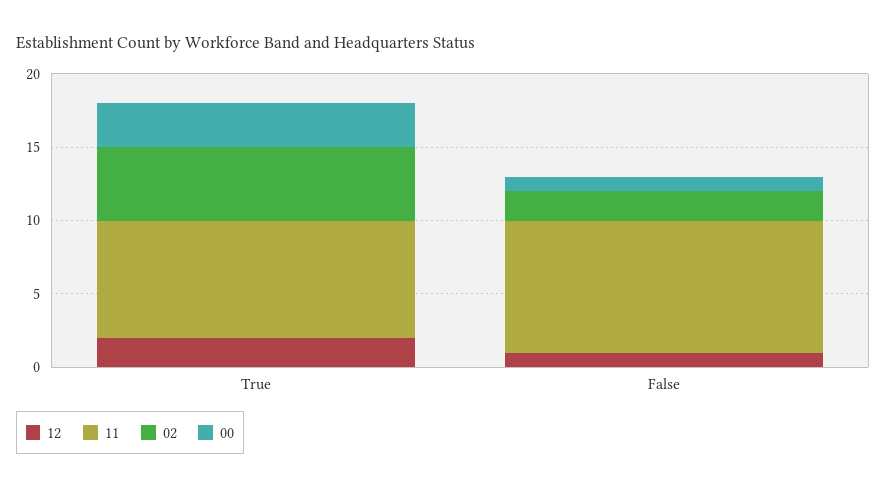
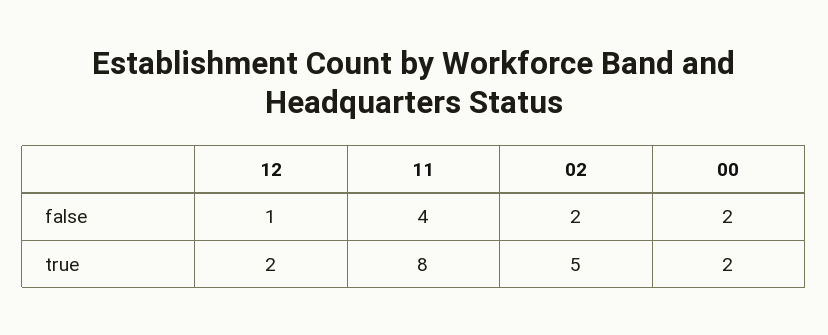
00, True: 3 -> 2
11, False: 9 -> 4
00, False: 1 -> 2

